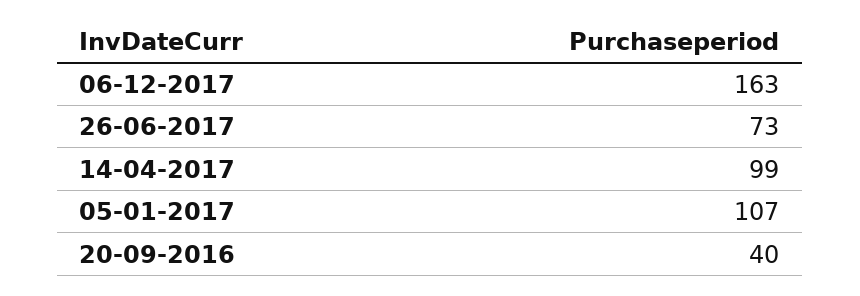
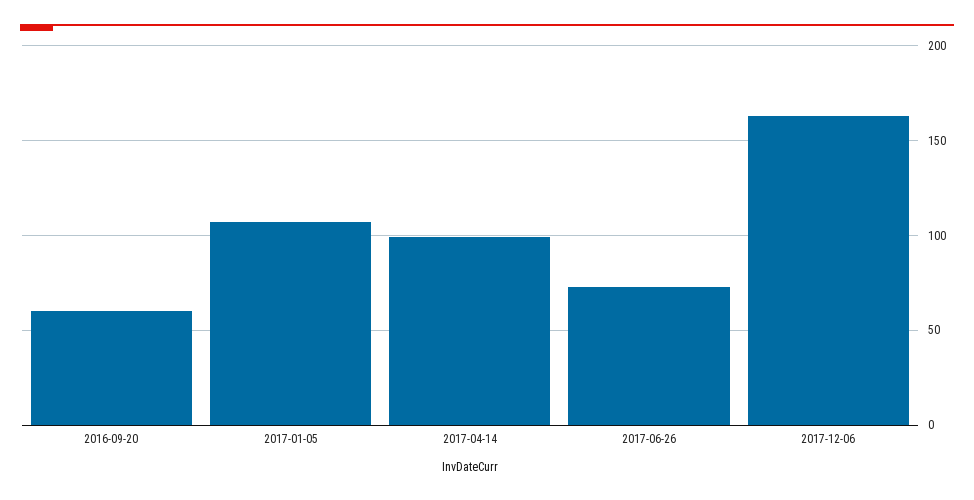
20-09-2016: 40 -> 60

